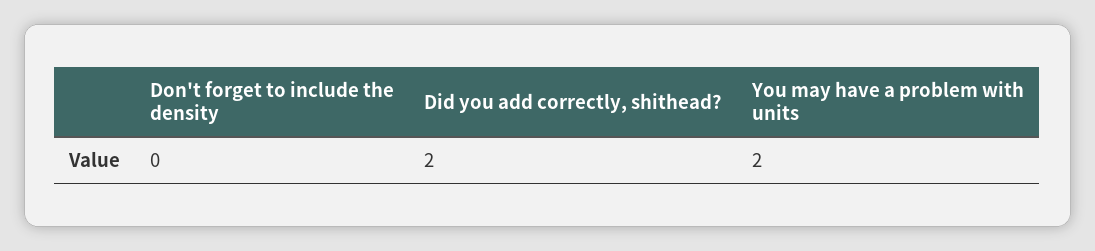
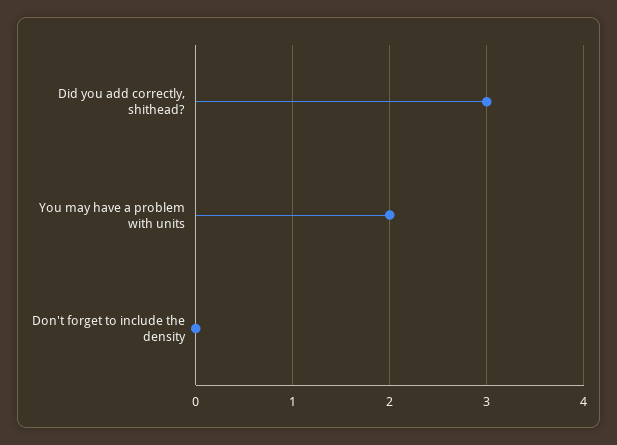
Did you add correctly, shithead?: 2 -> 3

